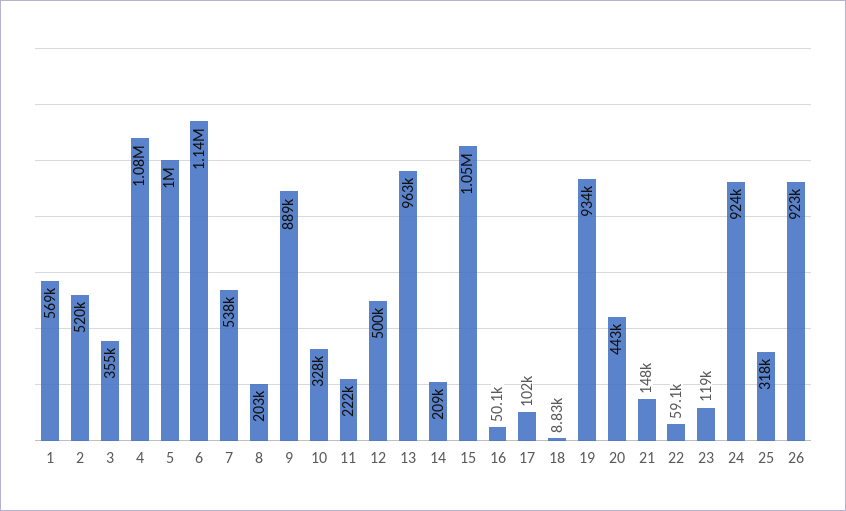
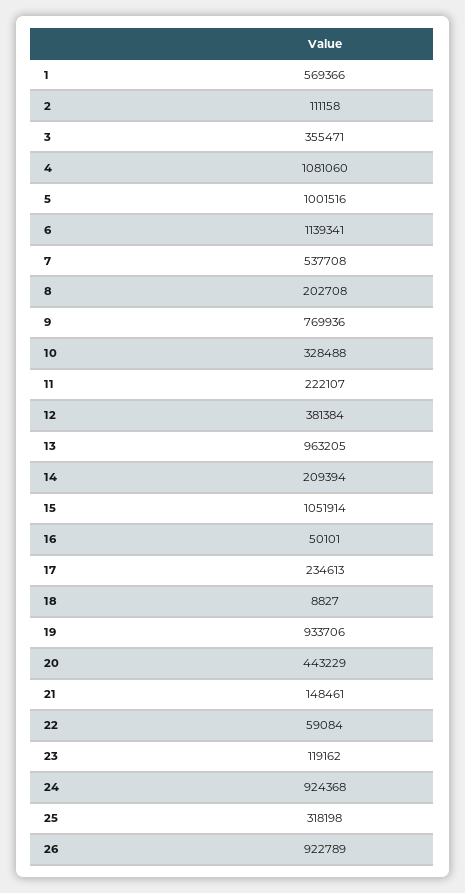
2: 520000 -> 111158
9: 889000 -> 769936
12: 500000 -> 381384
17: 102000 -> 234613

